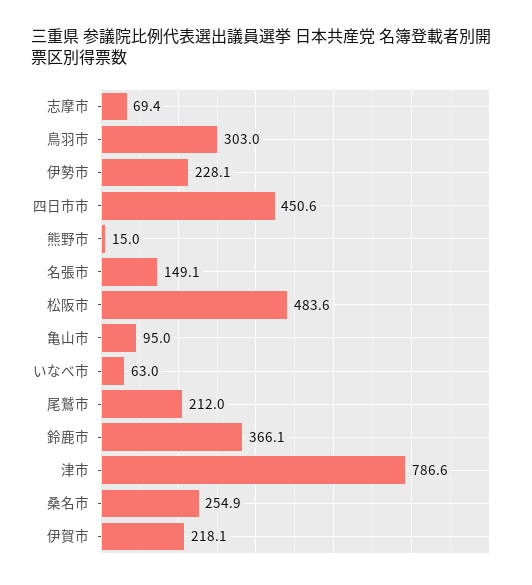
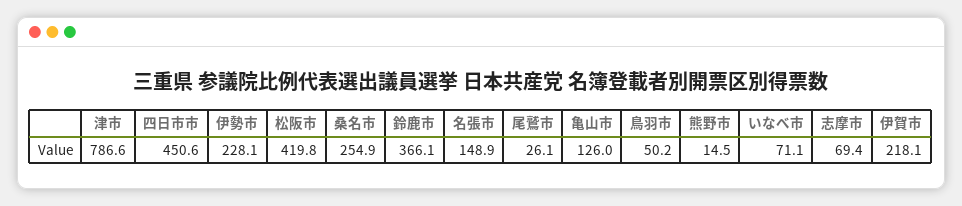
鳥羽市: 303 -> 50.2
熊野市: 15 -> 14.5
名張市: 149.1 -> 148.9
松阪市: 483.6 -> 419.8
亀山市: 95 -> 126
いなべ市: 63 -> 71.1
尾鷲市: 212 -> 26.1

